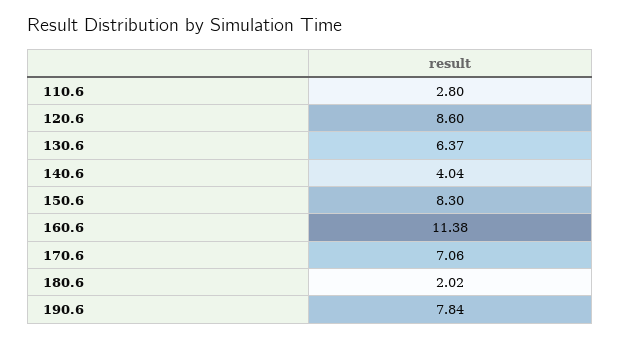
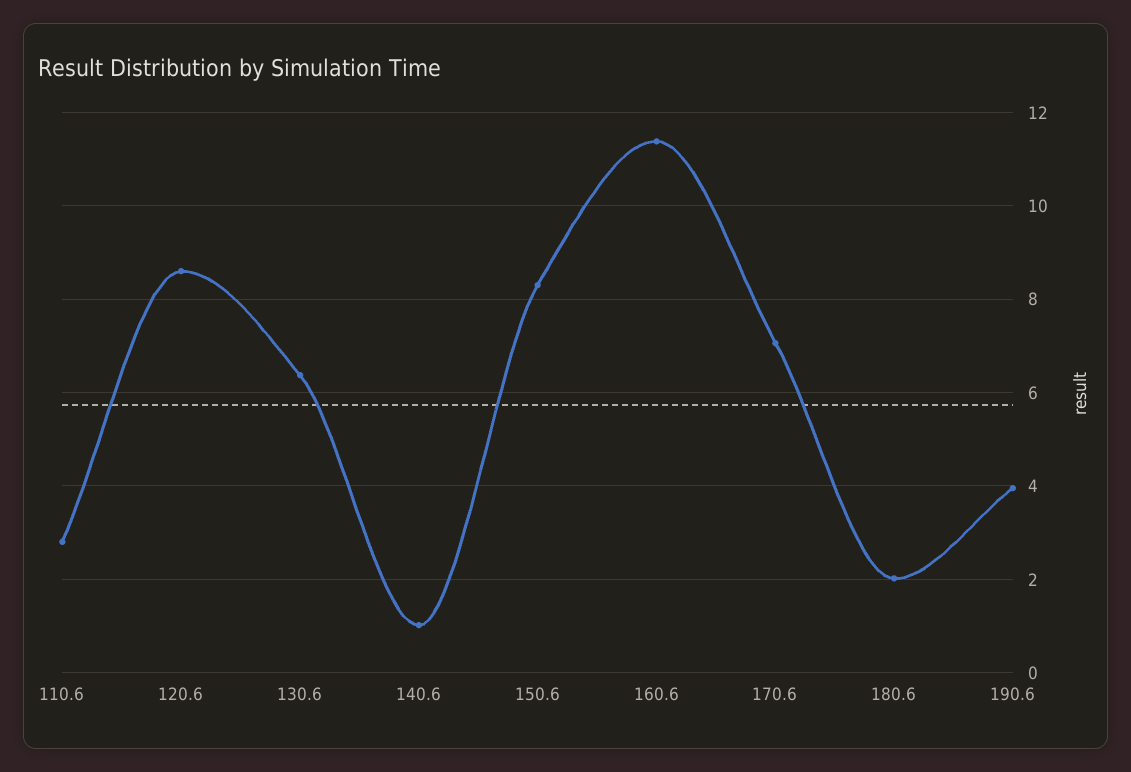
140.6: 4.04 -> 1
190.6: 7.84 -> 4

